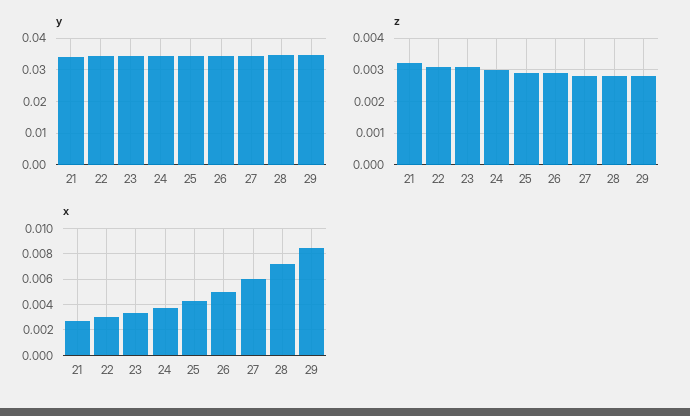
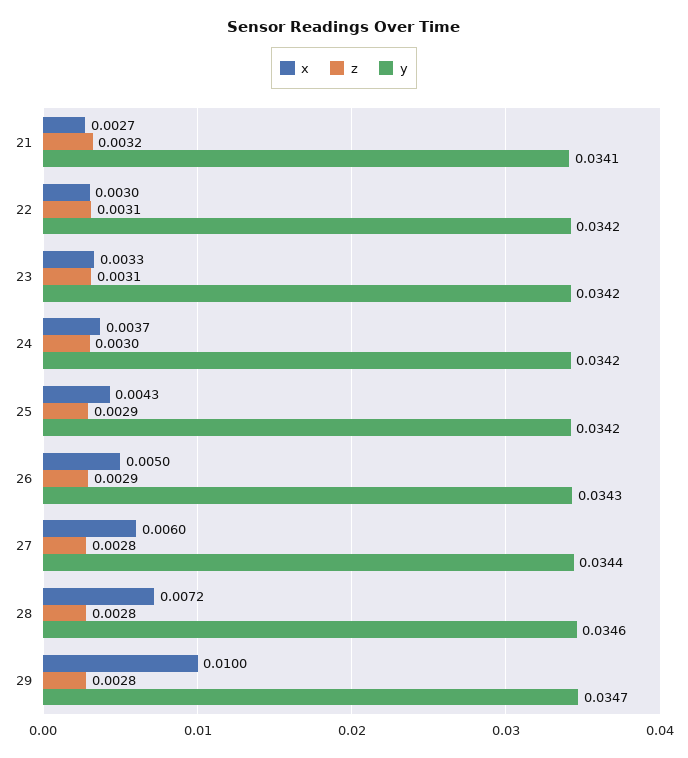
x, 29: 0.0085 -> 0.01

